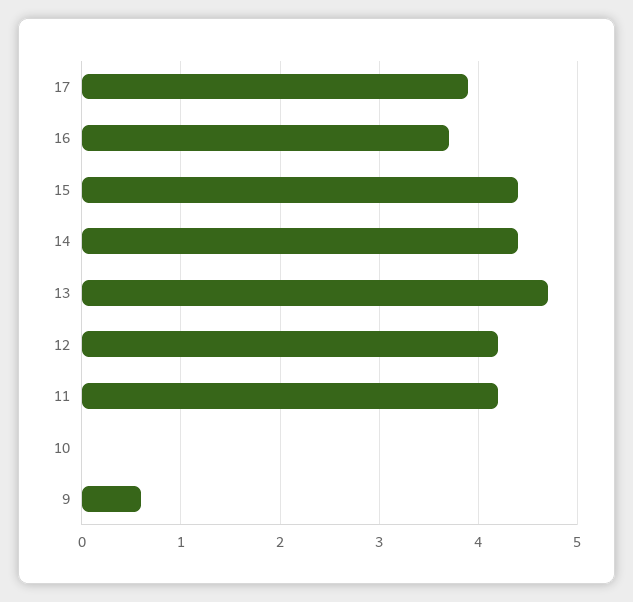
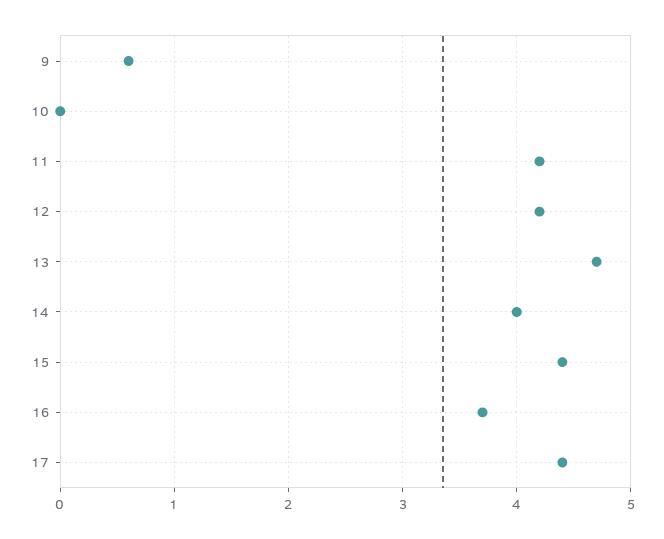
17: 3.9 -> 4.4
14: 4.4 -> 4

